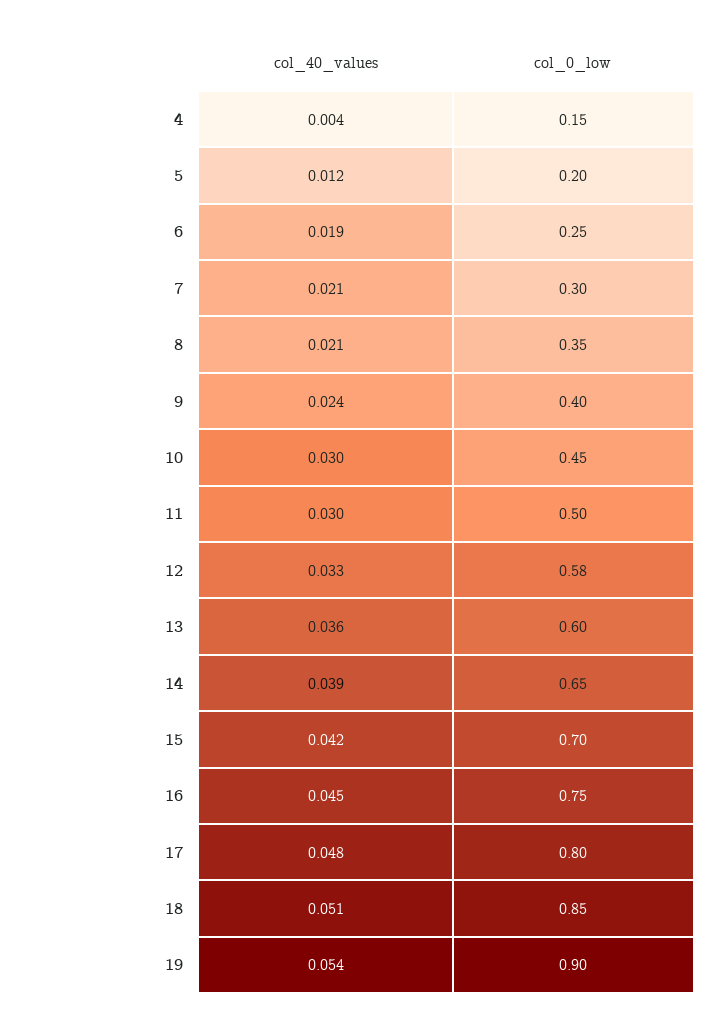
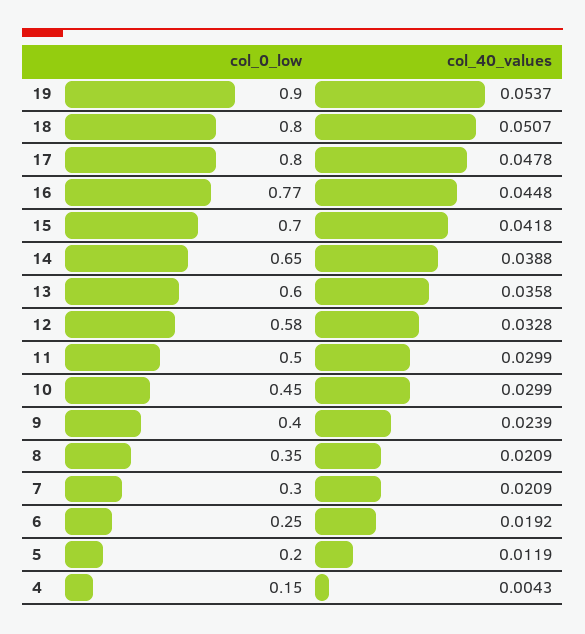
col_0_low, 16: 0.75 -> 0.77
col_0_low, 18: 0.85 -> 0.8

